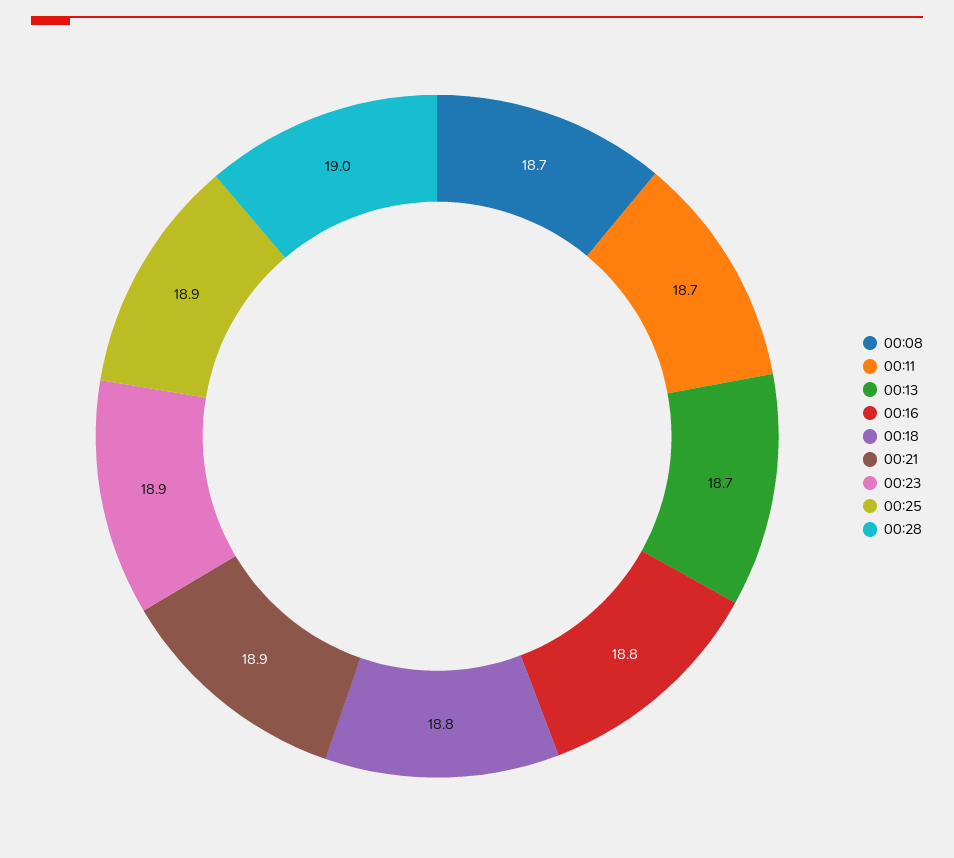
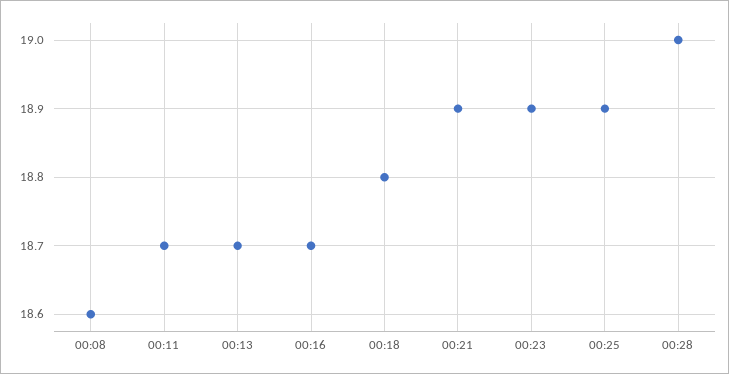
00:08: 18.7 -> 18.6
00:16: 18.8 -> 18.7

